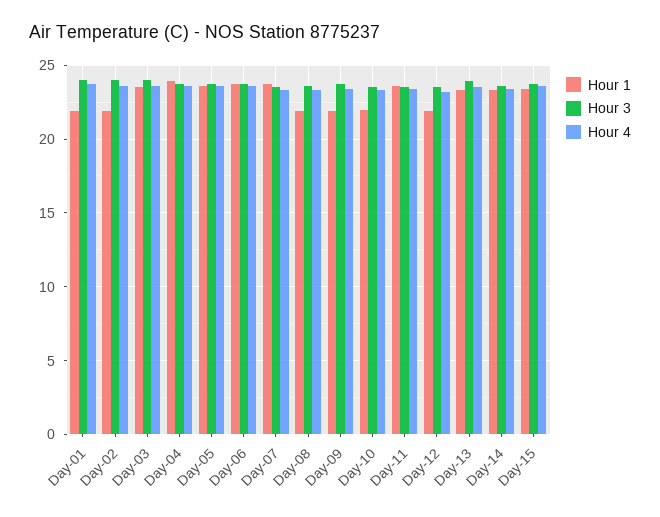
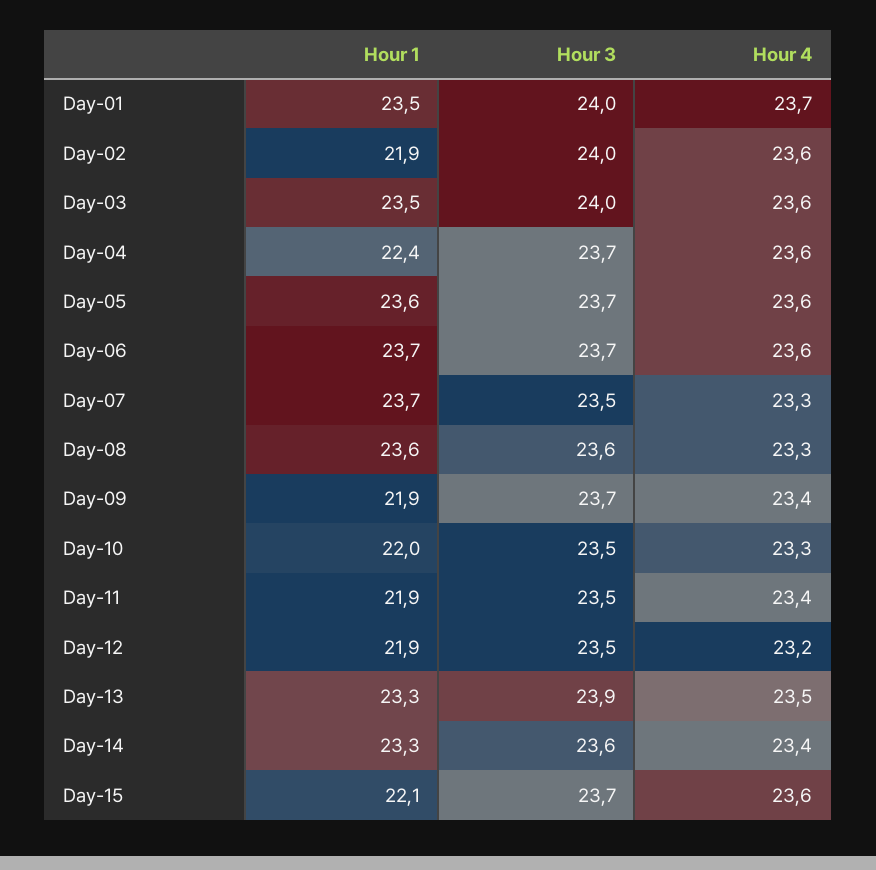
Hour 1, Day-01: 22 -> 23.5
Hour 1, Day-04: 24 -> 22.4
Hour 1, Day-08: 22 -> 23.6
Hour 1, Day-11: 23.5 -> 21.9
Hour 1, Day-15: 23.5 -> 22.1

